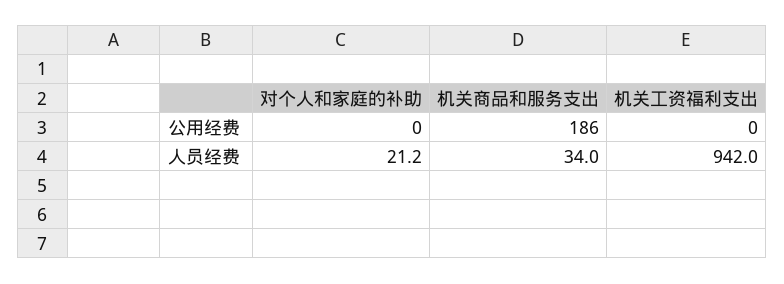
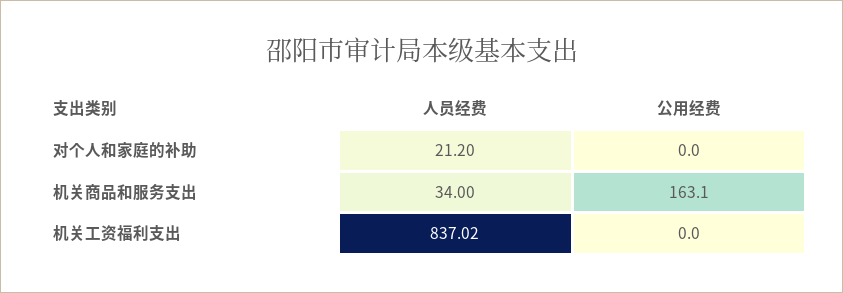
机关商品和服务支出, 公用经费: 186 -> 163.1
机关工资福利支出, 人员经费: 942 -> 837.02

